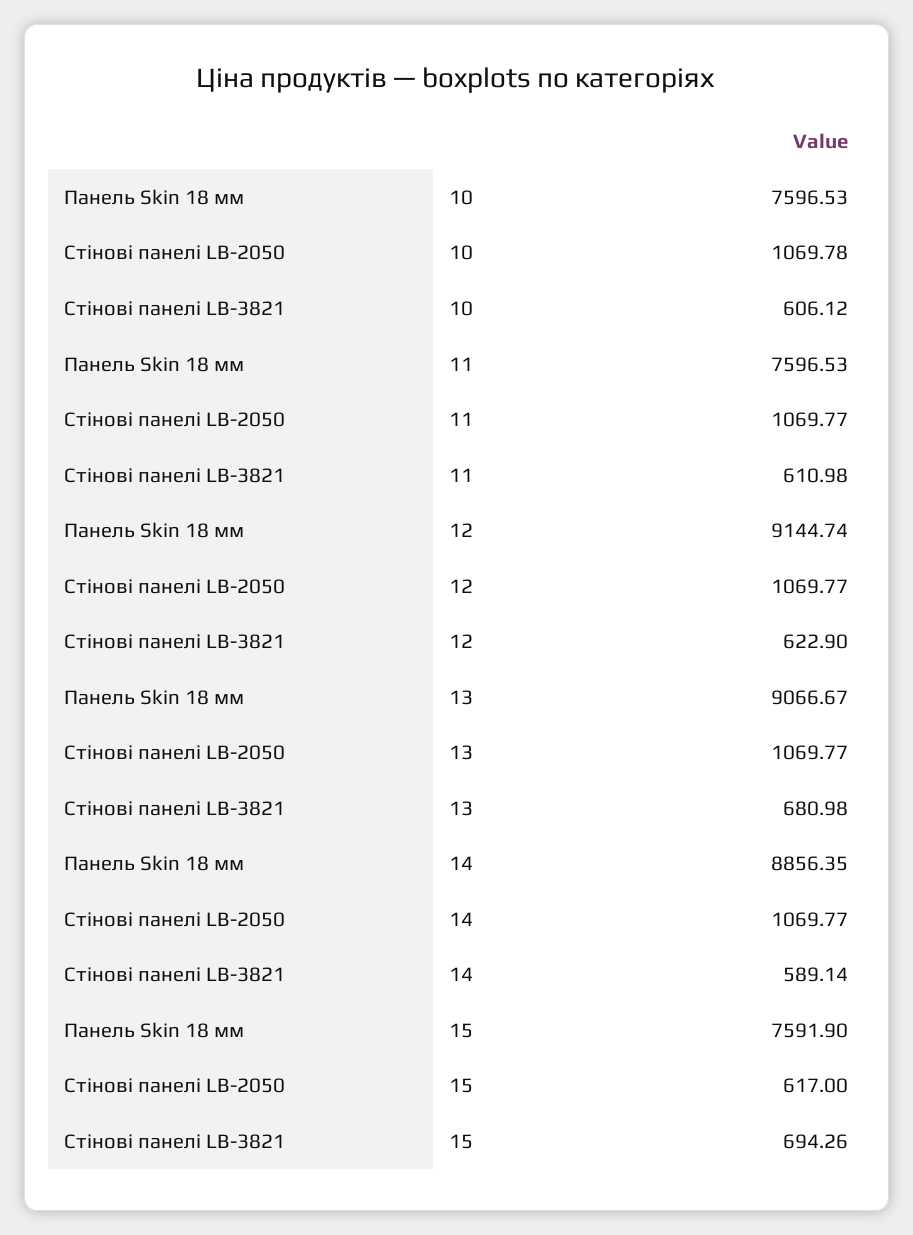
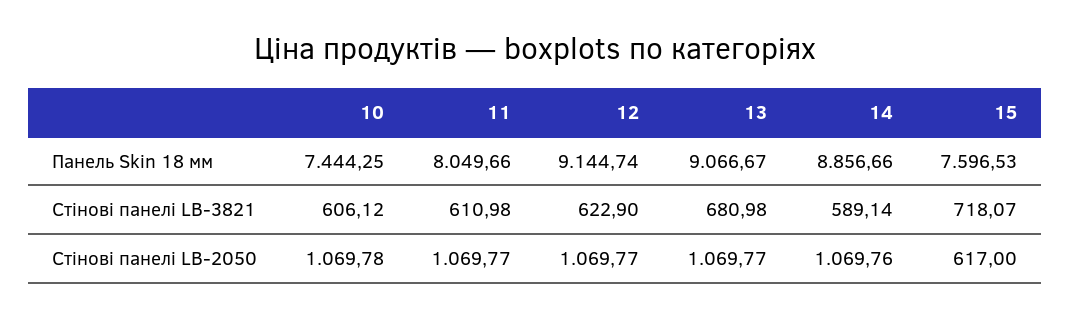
Панель Skin 18 мм, 10: 7596.53 -> 7444.25
Панель Skin 18 мм, 11: 7596.53 -> 8049.66
Панель Skin 18 мм, 14: 8856.35 -> 8856.66
Стінові панелі LB-2050, 14: 1069.77 -> 1069.76
Панель Skin 18 мм, 15: 7591.9 -> 7596.53
Стінові панелі LB-3821, 15: 694.26 -> 718.07

